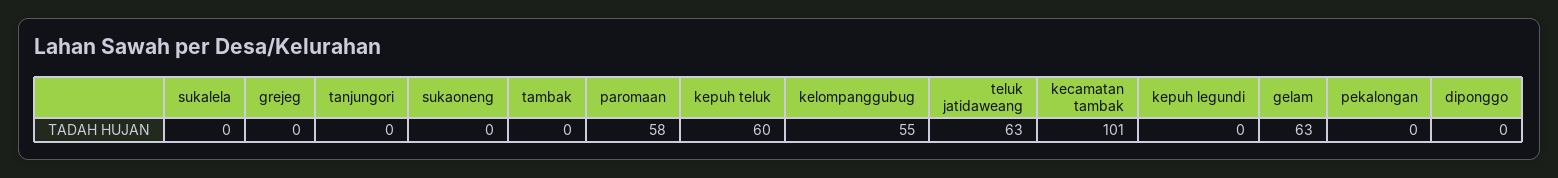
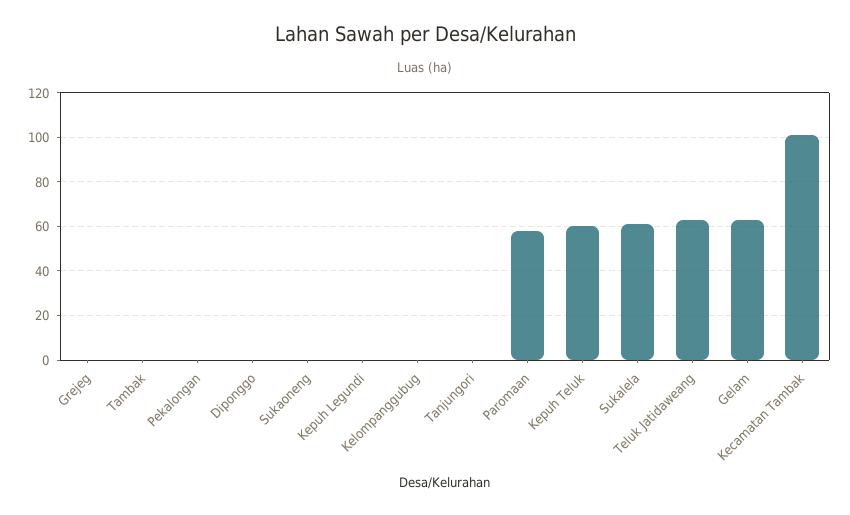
sukalela: 0 -> 60
kelompanggubug: 55 -> 0

